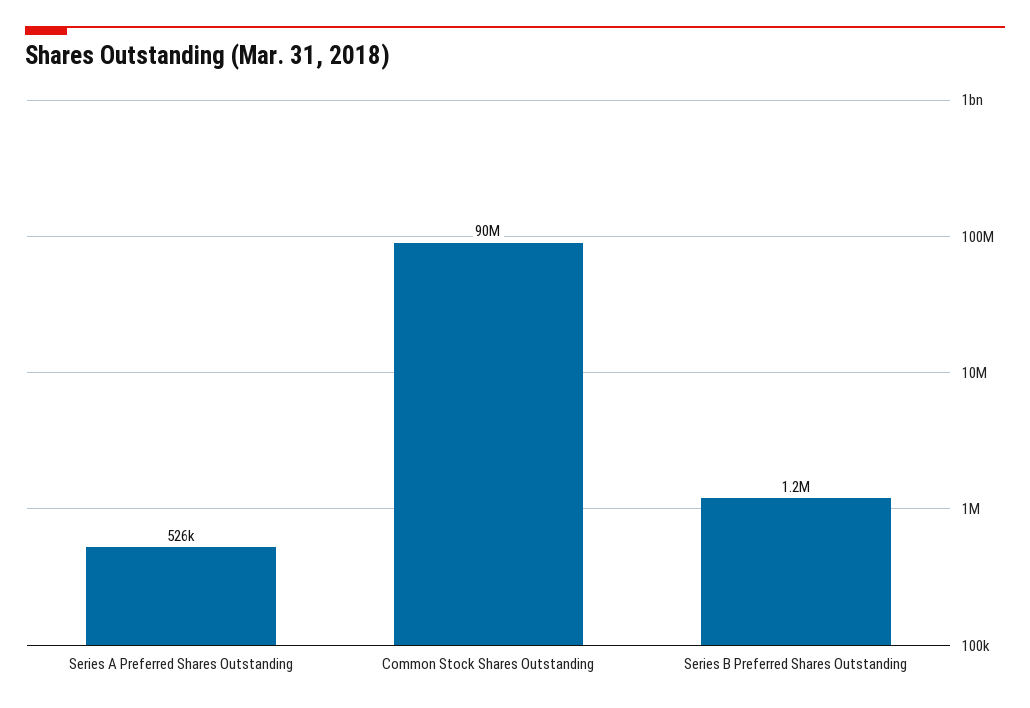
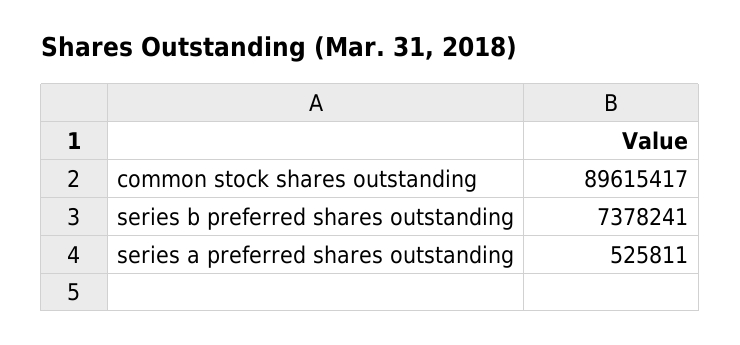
Series B Preferred Shares Outstanding: 1200000 -> 7378241

